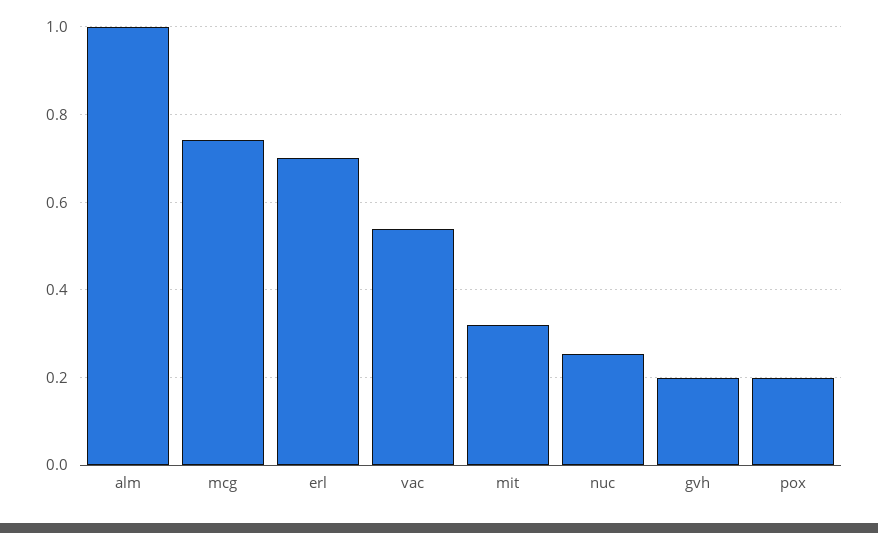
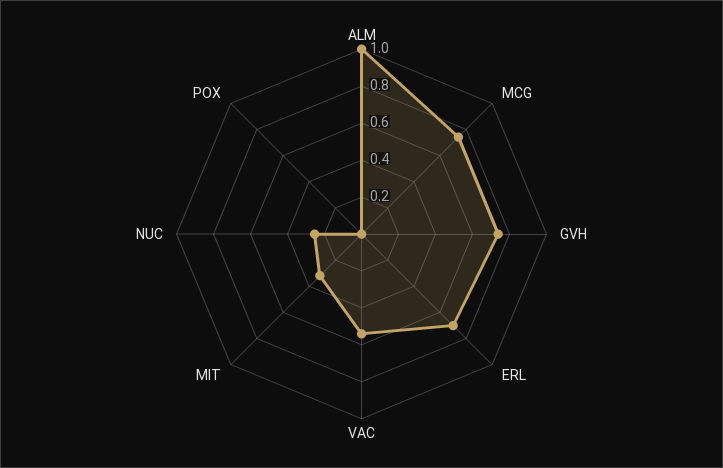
gvh: 0.2 -> 0.75
pox: 0.2 -> 0

